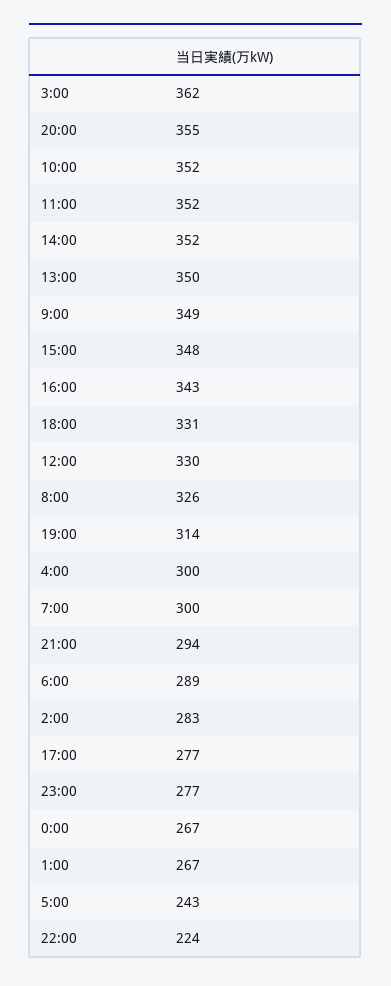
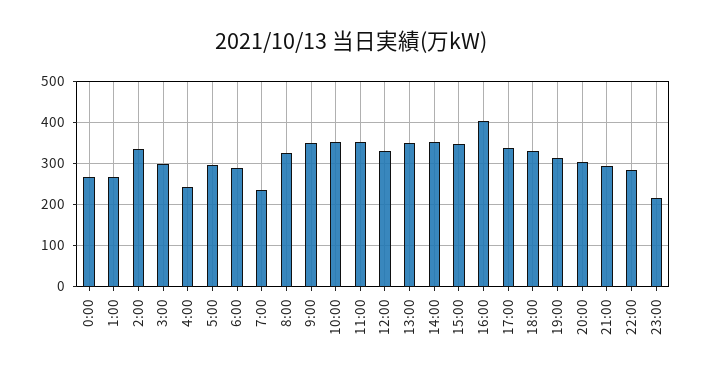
3:00: 362 -> 300
20:00: 355 -> 300
16:00: 343 -> 400
4:00: 300 -> 240
7:00: 300 -> 240
2:00: 283 -> 340
17:00: 277 -> 340
23:00: 277 -> 220
5:00: 243 -> 300
22:00: 224 -> 280

